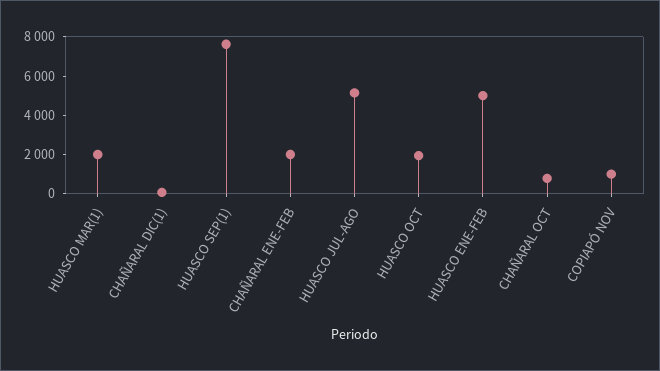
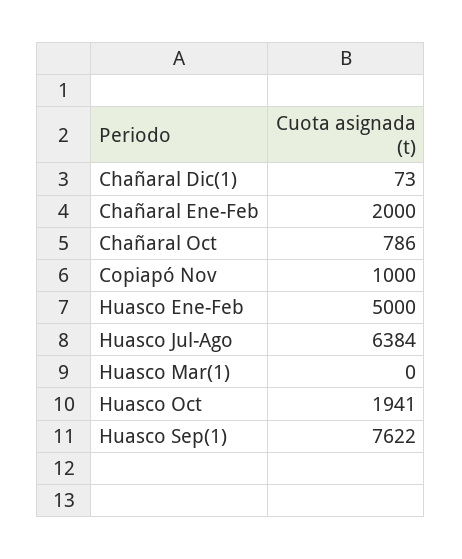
HUASCO MAR(1): 2000 -> 0
HUASCO JUL-AGO: 5000 -> 6384

